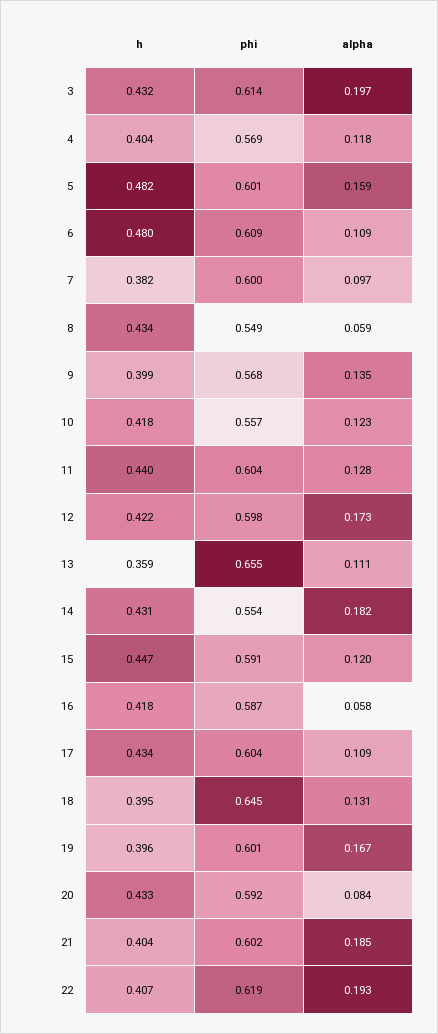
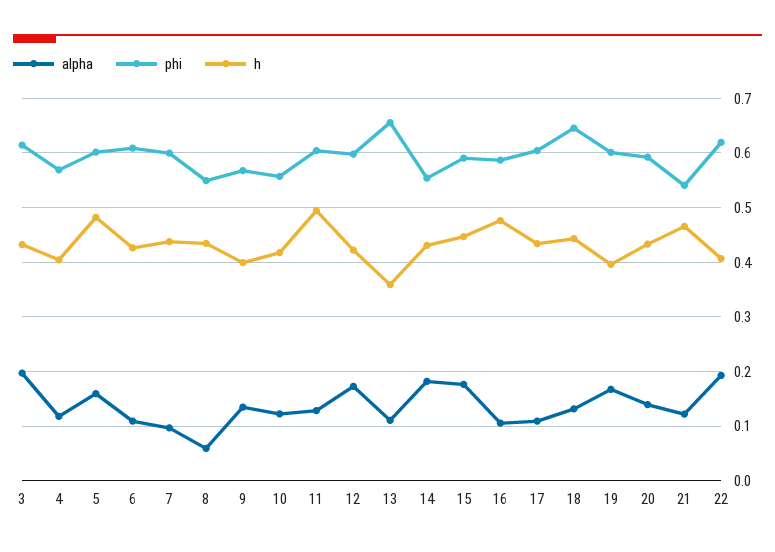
h, 6: 0.48 -> 0.42
h, 7: 0.382 -> 0.44
h, 11: 0.44 -> 0.5
alpha, 15: 0.12 -> 0.18
h, 16: 0.418 -> 0.48
alpha, 16: 0.058 -> 0.1
h, 18: 0.395 -> 0.44
alpha, 20: 0.084 -> 0.14
h, 21: 0.404 -> 0.46
phi, 21: 0.602 -> 0.54
alpha, 21: 0.185 -> 0.12

